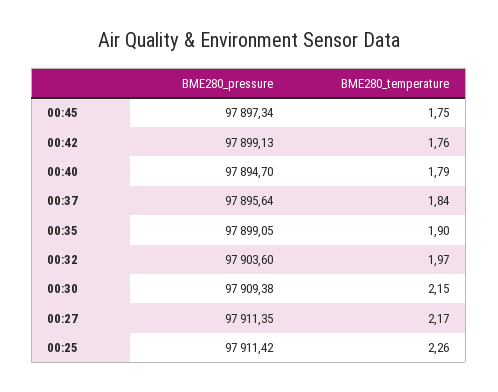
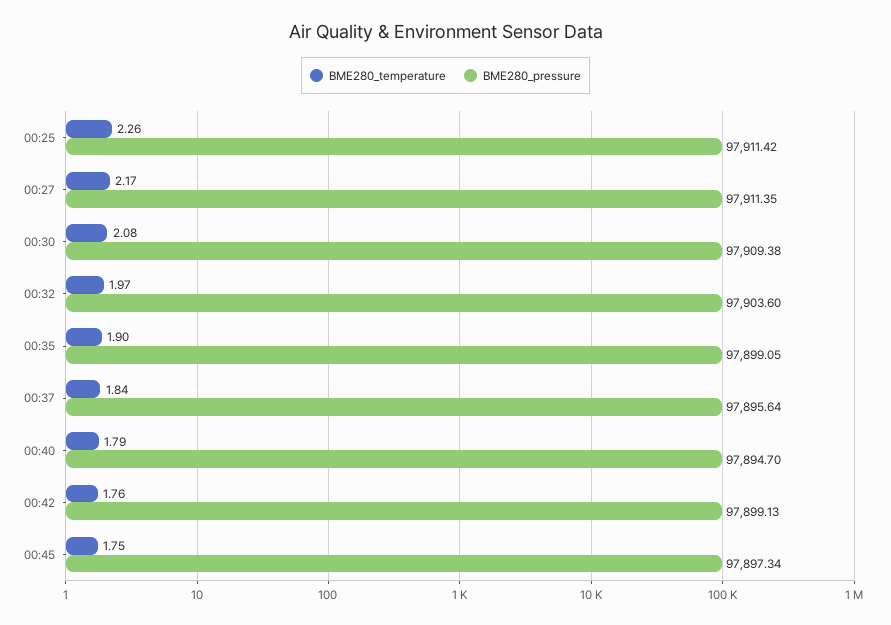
BME280_temperature, 00:30: 2.15 -> 2.08

